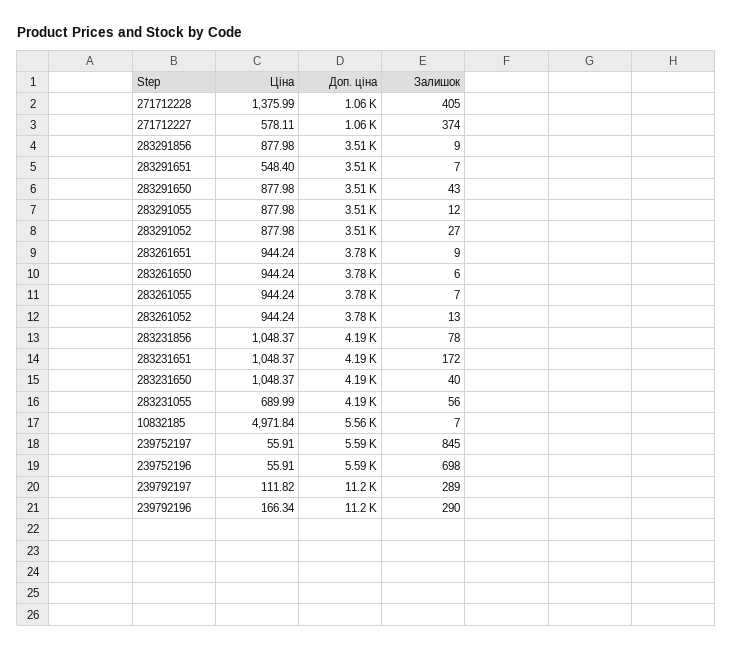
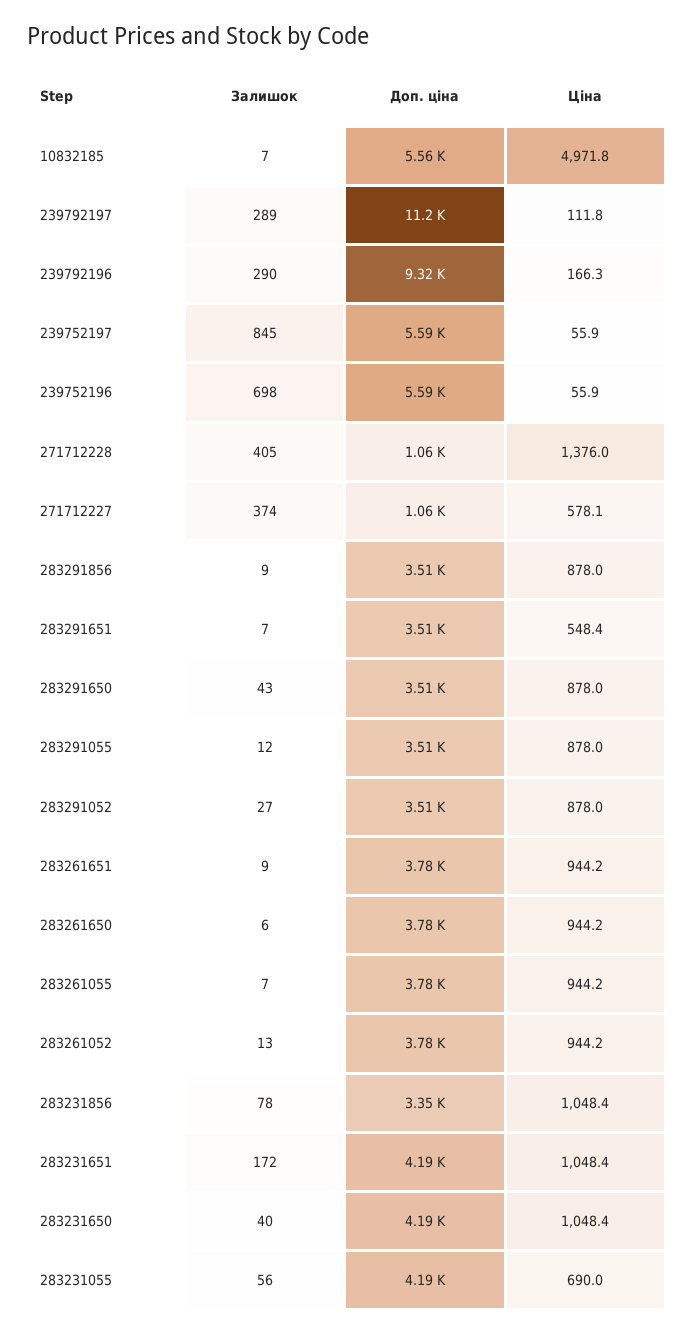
Доп. ціна, 283231856: 4190 -> 3350
Доп. ціна, 239792196: 11200 -> 9320

